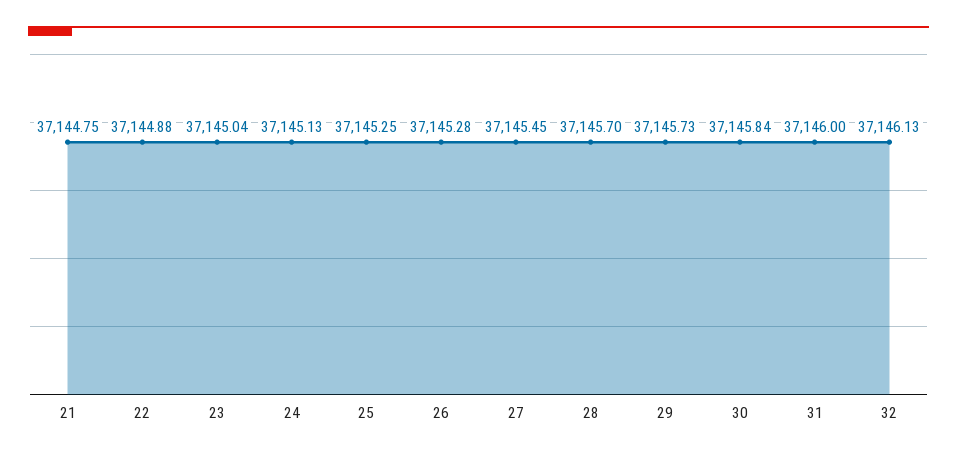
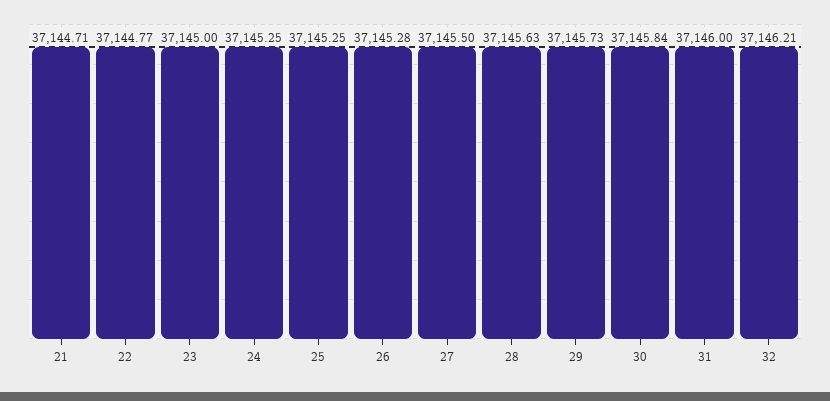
21: 37144.75 -> 37144.71
22: 37144.88 -> 37144.77
23: 37145.04 -> 37145
24: 37145.13 -> 37145.25
27: 37145.45 -> 37145.5
28: 37145.7 -> 37145.63
32: 37146.13 -> 37146.21

